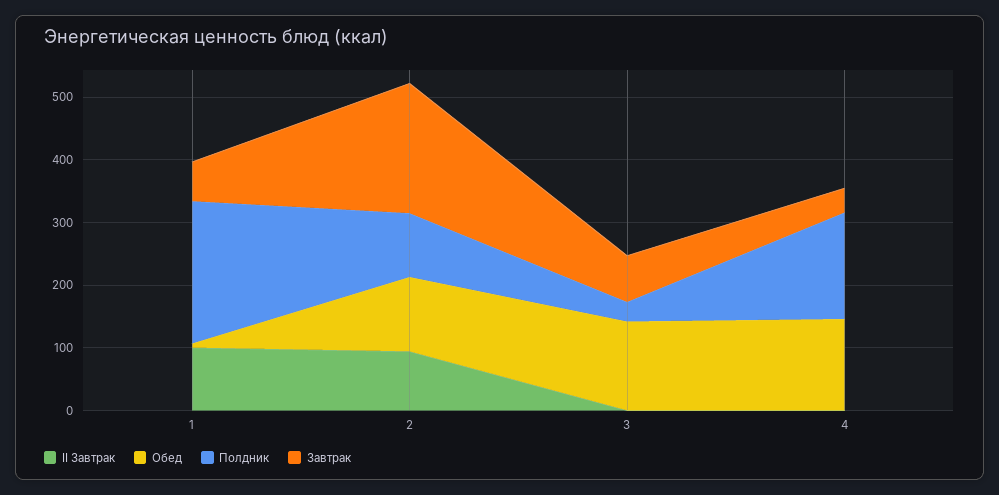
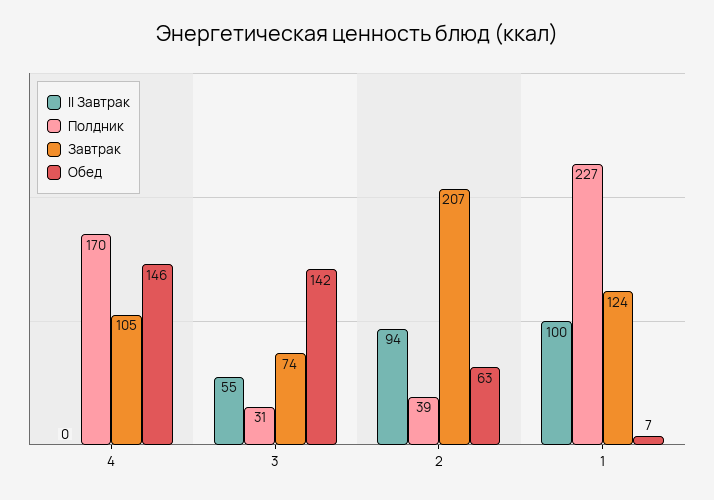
Завтрак, 1: 60 -> 124
Обед, 2: 120 -> 63
Полдник, 2: 100 -> 39
II Завтрак, 3: 0 -> 55
Завтрак, 4: 40 -> 105

